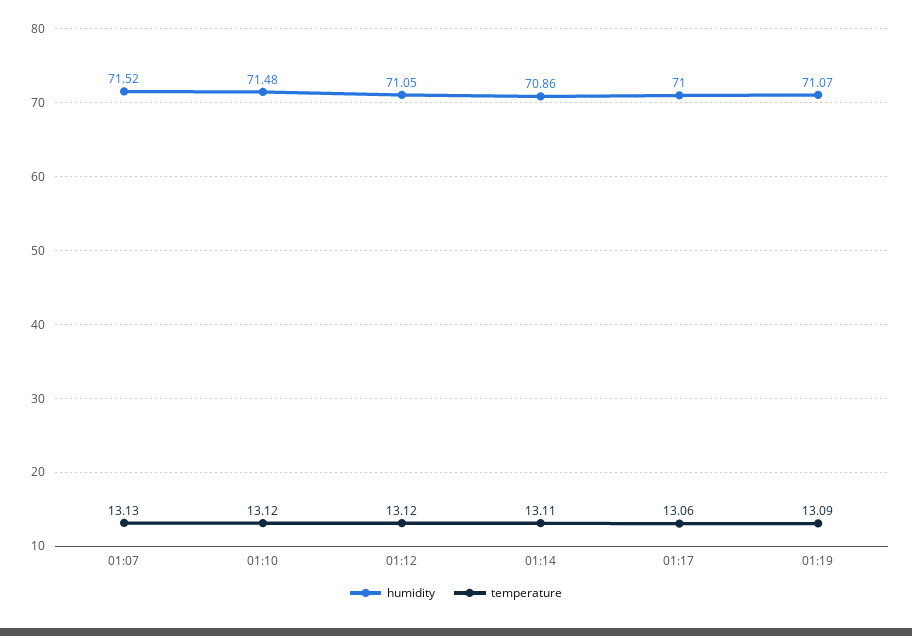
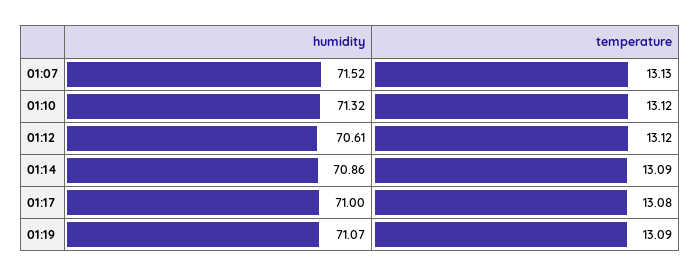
humidity, 01:10: 71.48 -> 71.32
humidity, 01:12: 71.05 -> 70.61
temperature, 01:14: 13.11 -> 13.09
temperature, 01:17: 13.06 -> 13.08

